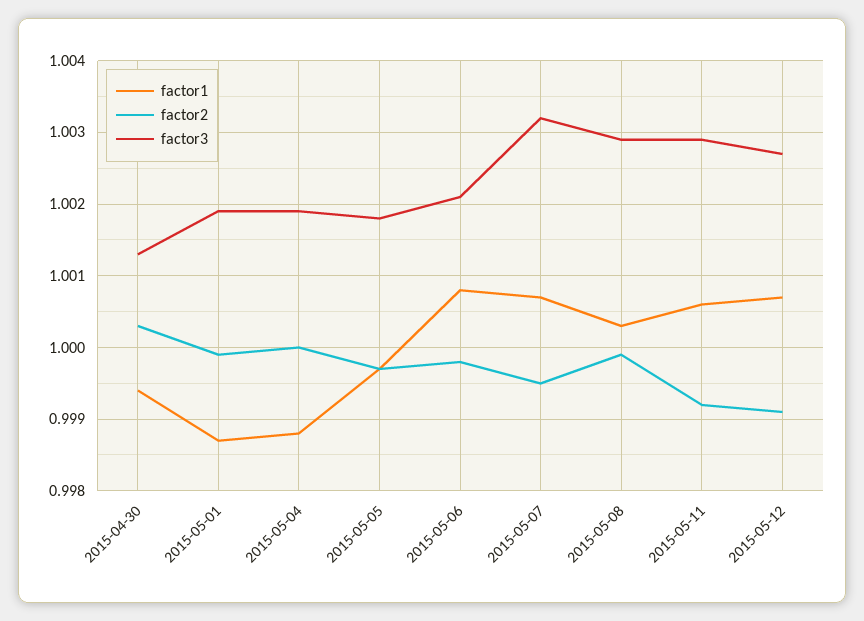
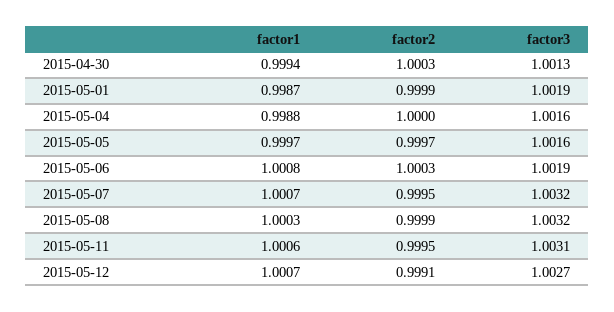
factor3, 2015-05-04: 1.0019 -> 1.0016
factor3, 2015-05-05: 1.0018 -> 1.0016
factor2, 2015-05-06: 0.9998 -> 1.0003
factor3, 2015-05-06: 1.0021 -> 1.0019
factor3, 2015-05-08: 1.0029 -> 1.0032
factor2, 2015-05-11: 0.9992 -> 0.9995
factor3, 2015-05-11: 1.0029 -> 1.0031

